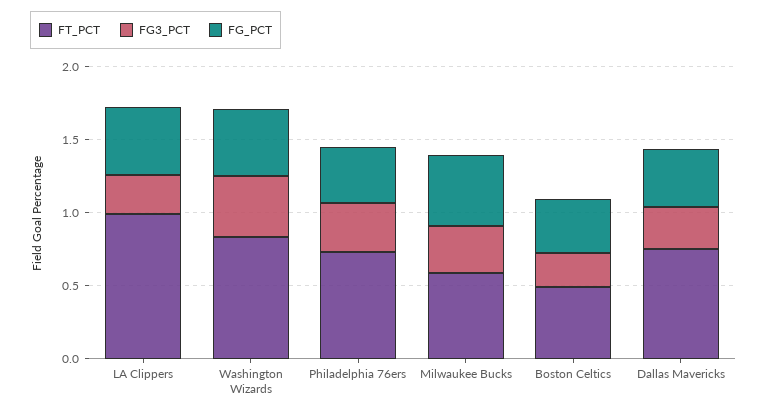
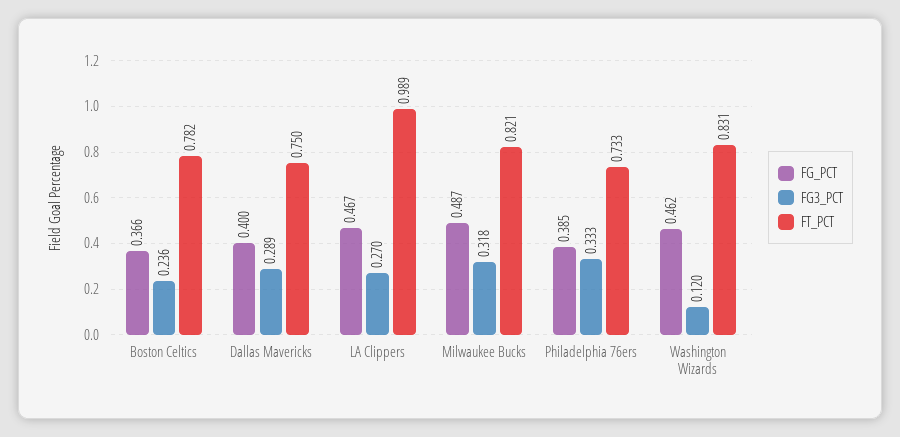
FG3_PCT, Washington Wizards: 0.4 -> 0.12
FT_PCT, Milwaukee Bucks: 0.6 -> 0.821
FT_PCT, Boston Celtics: 0.5 -> 0.782

